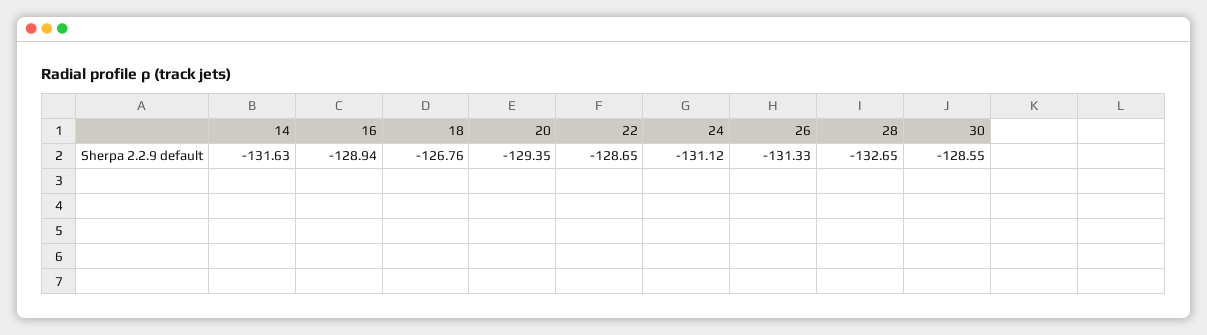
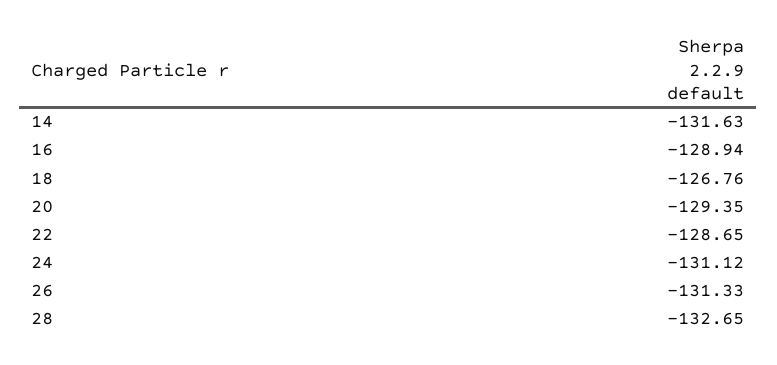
30: -128.55 -> none

